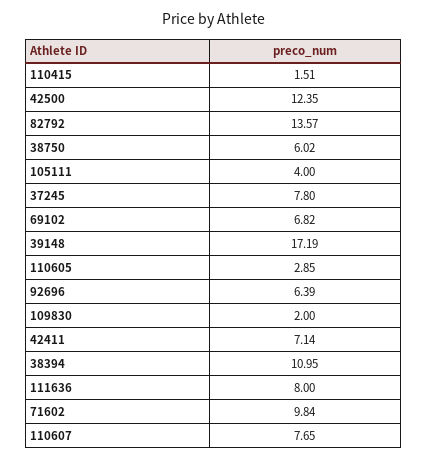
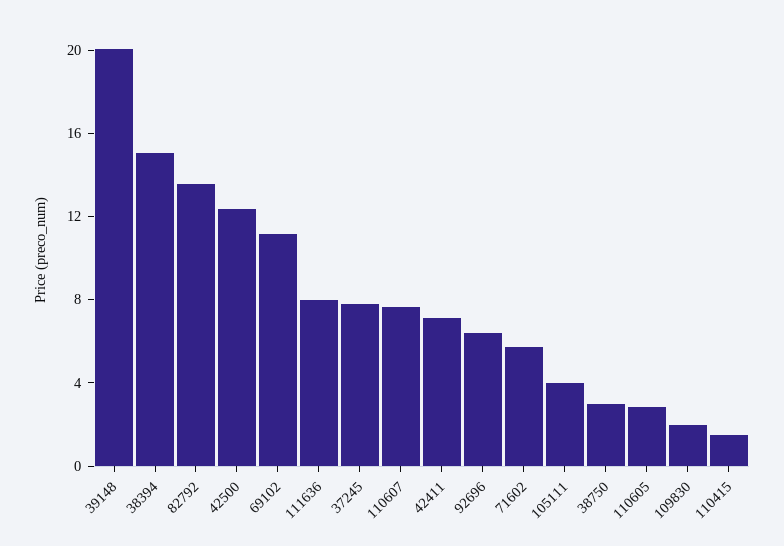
38750: 6.02 -> 3
69102: 6.82 -> 11
39148: 17.19 -> 20
38394: 10.95 -> 15
71602: 9.84 -> 6

